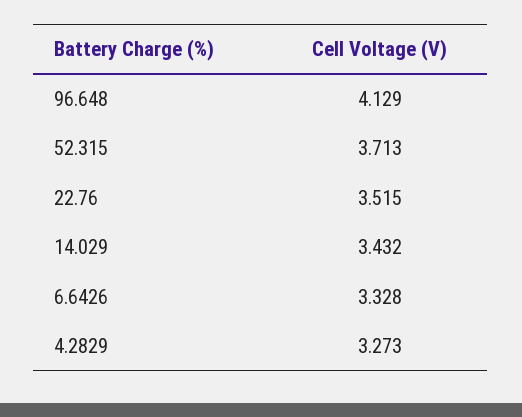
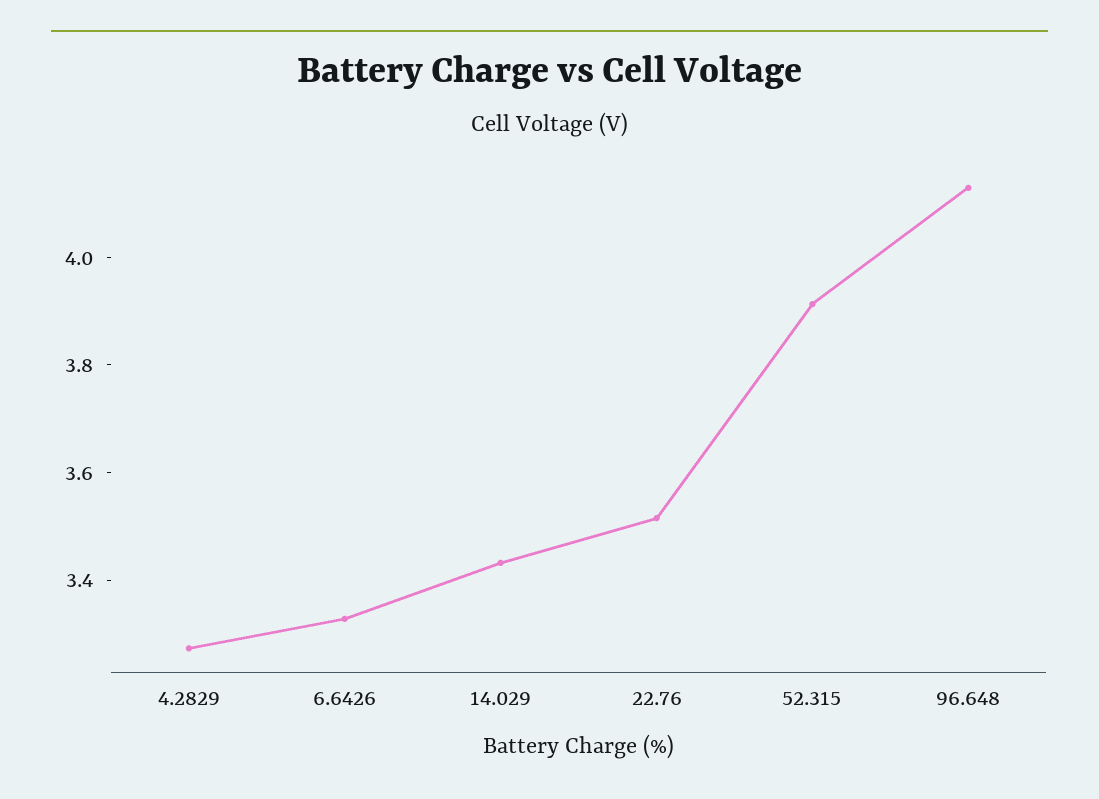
52.315: 3.713 -> 3.9

